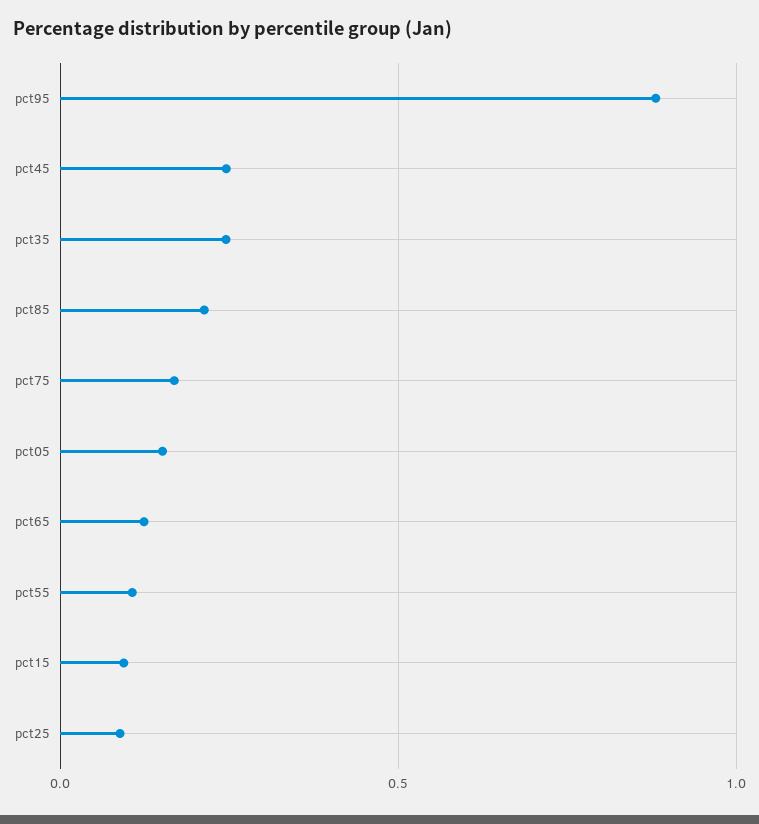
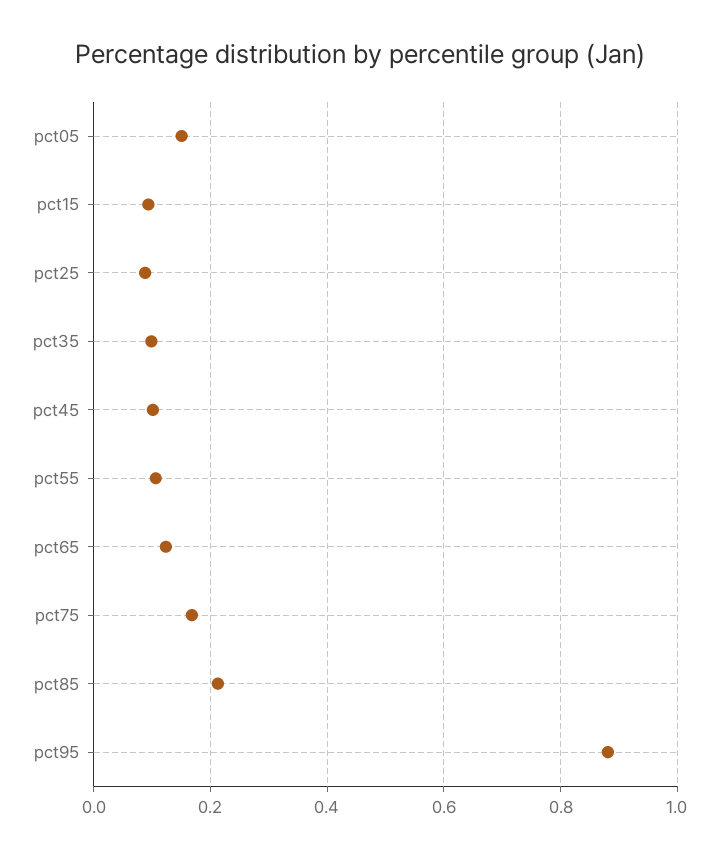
pct45: 0.25 -> 0.1
pct35: 0.25 -> 0.1

